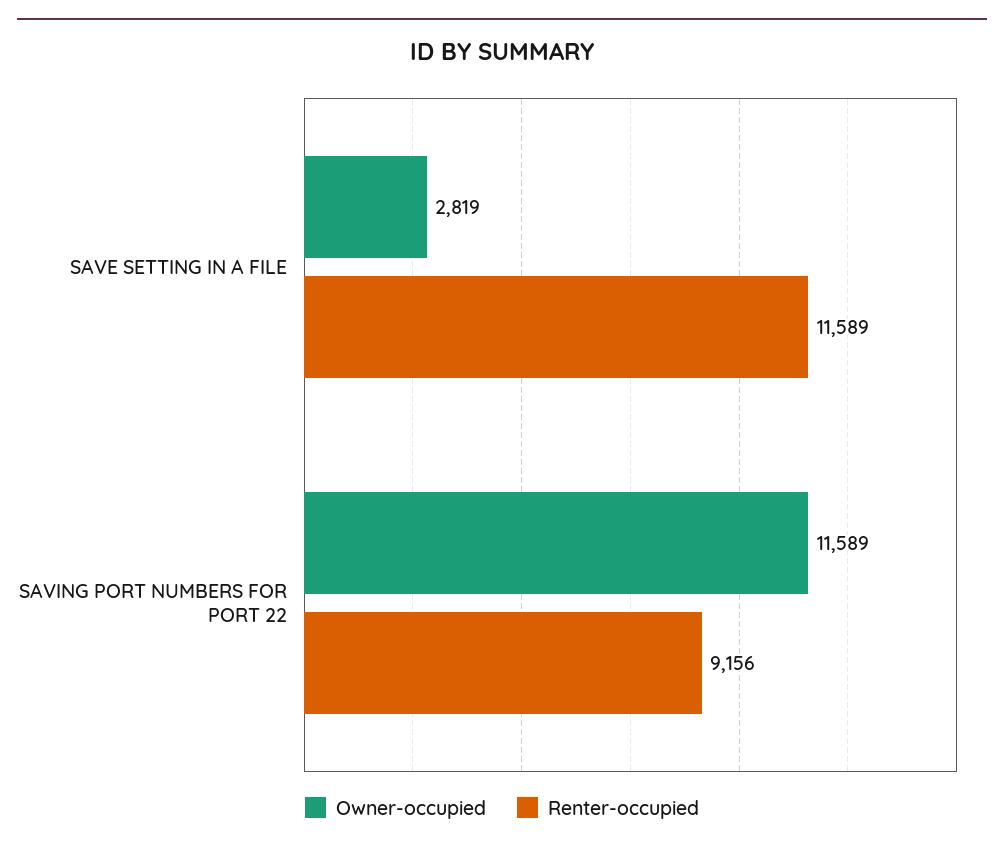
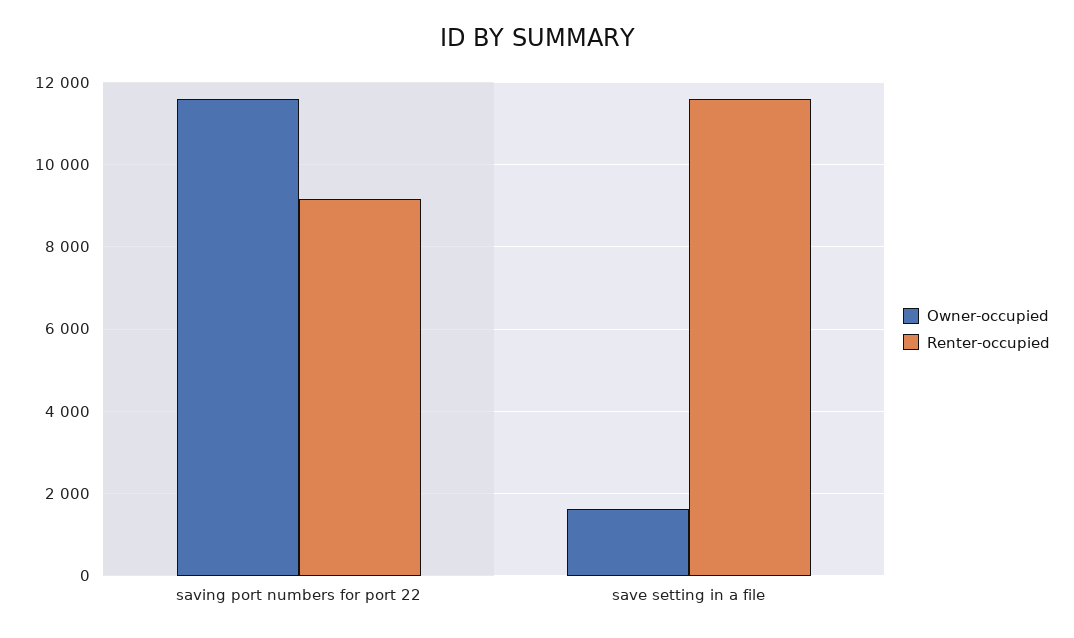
Owner-occupied, SAVE SETTING IN A FILE: 2819 -> 1600

